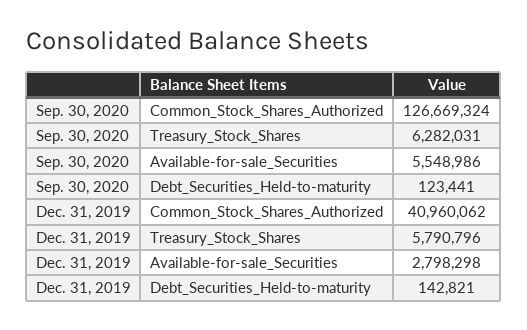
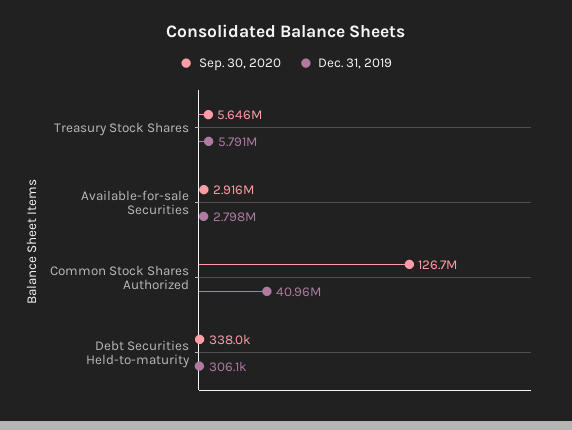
Sep. 30, 2020, Treasury_Stock_Shares: 6282031 -> 5646000
Sep. 30, 2020, Available-for-sale_Securities: 5548986 -> 2916000
Sep. 30, 2020, Debt_Securities_Held-to-maturity: 123441 -> 338000
Dec. 31, 2019, Debt_Securities_Held-to-maturity: 142821 -> 306100

